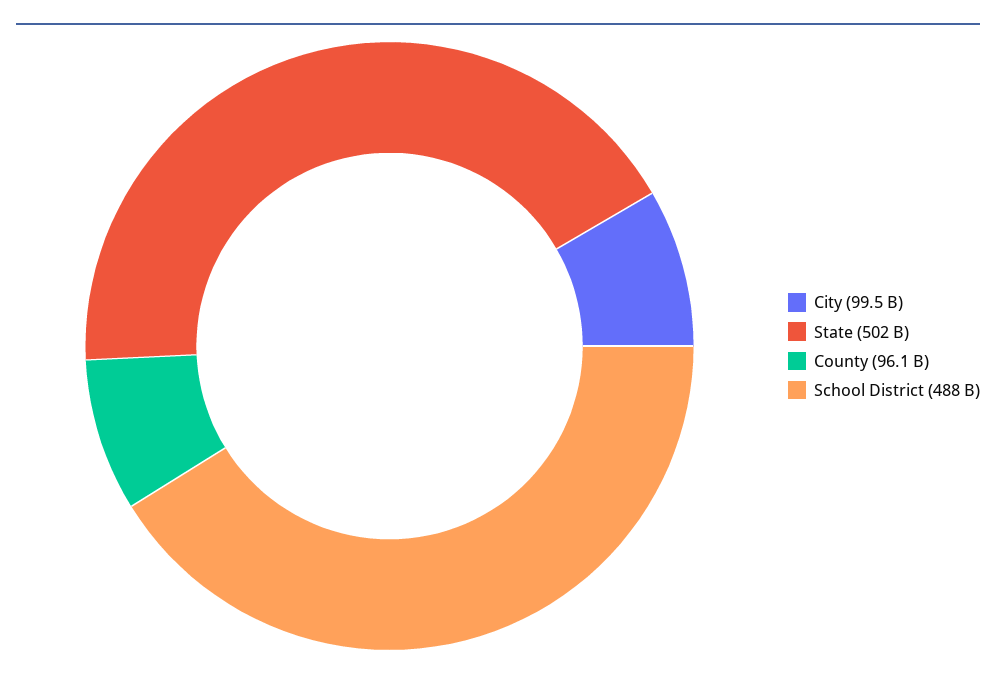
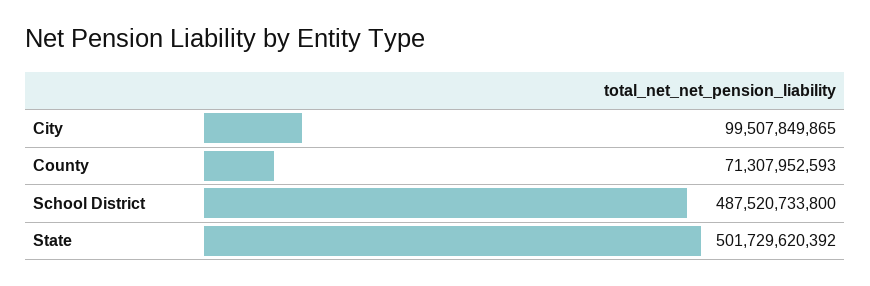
County: 96100000000 -> 71307952593

